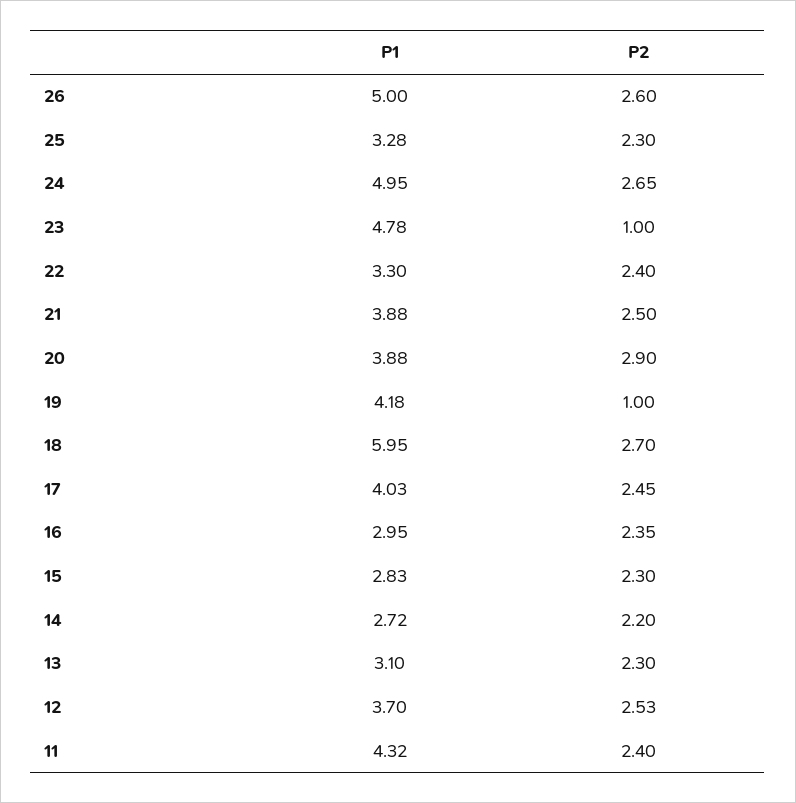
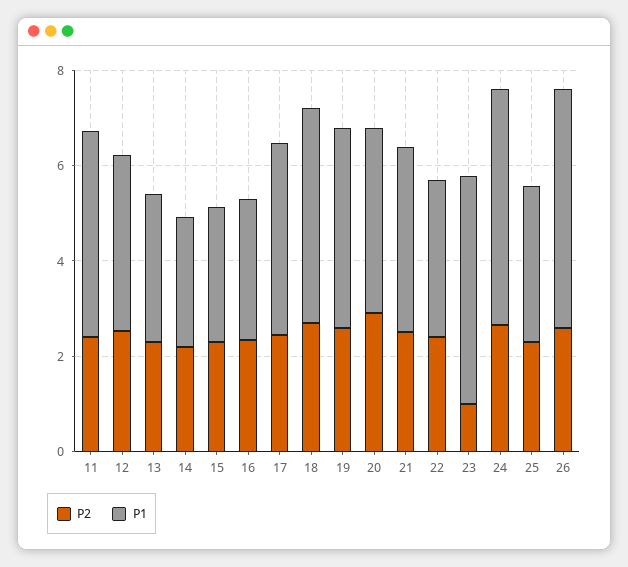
P2, 19: 1 -> 2.5
P1, 18: 5.95 -> 4.5

